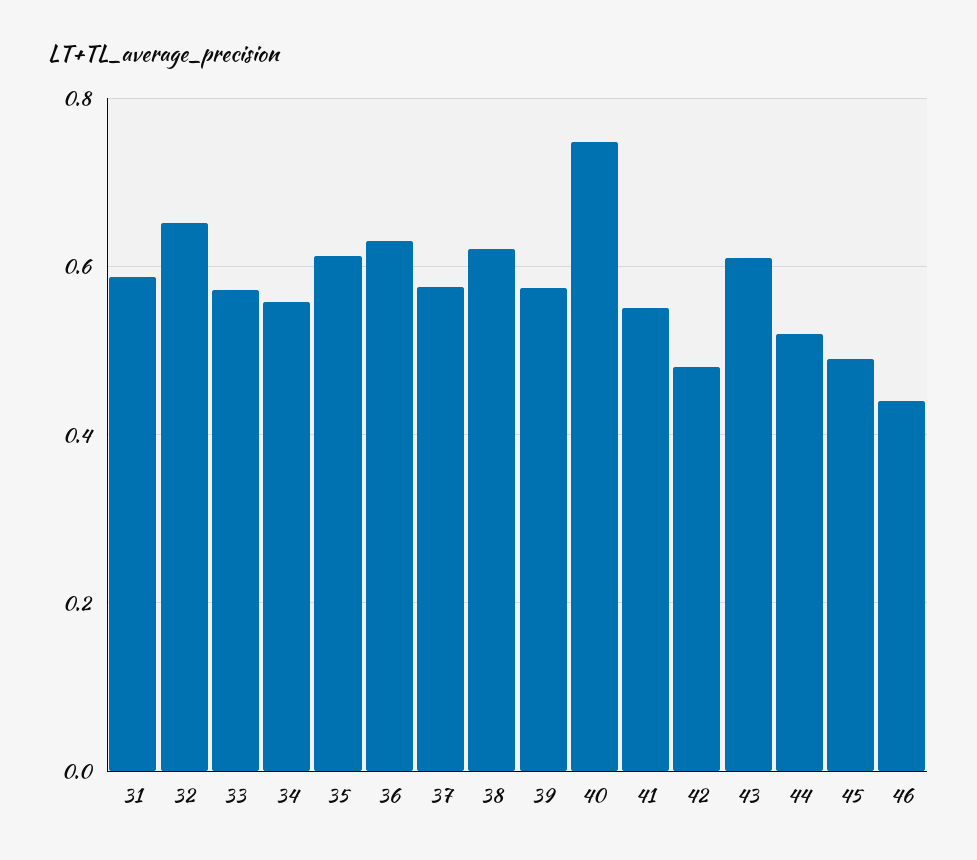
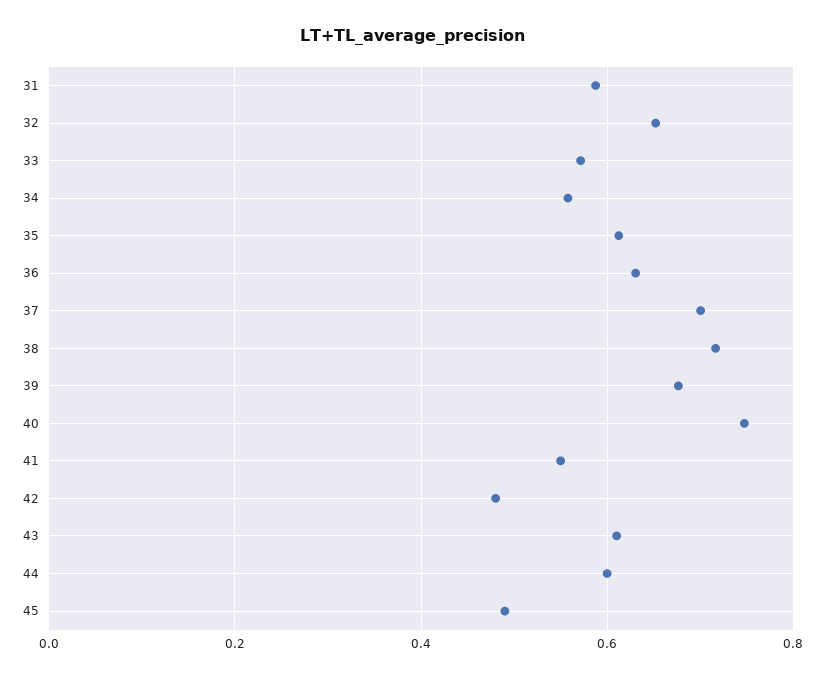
37: 0.58 -> 0.7
38: 0.62 -> 0.72
39: 0.58 -> 0.68
44: 0.52 -> 0.6
46: 0.44 -> none

